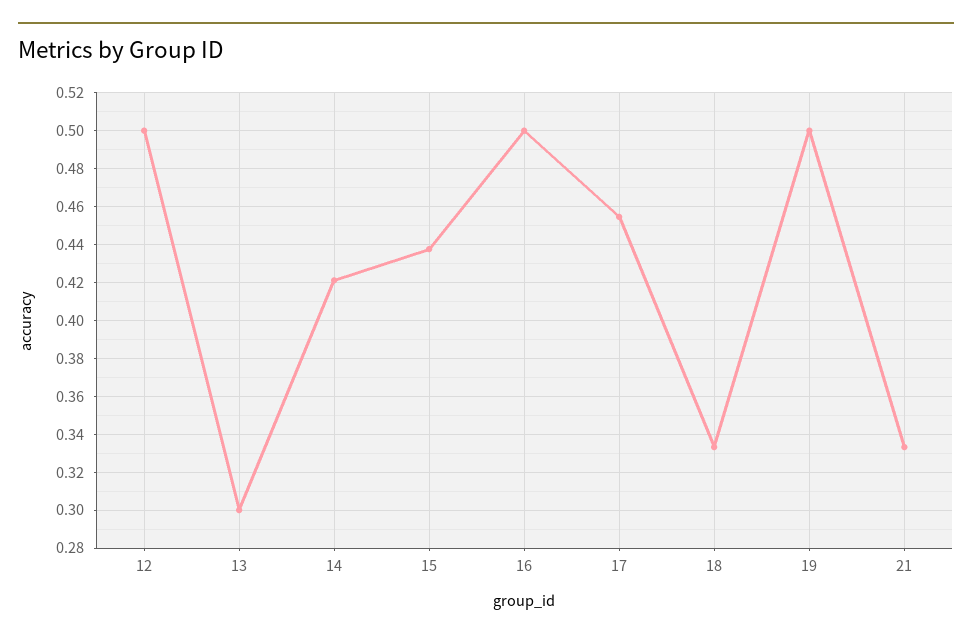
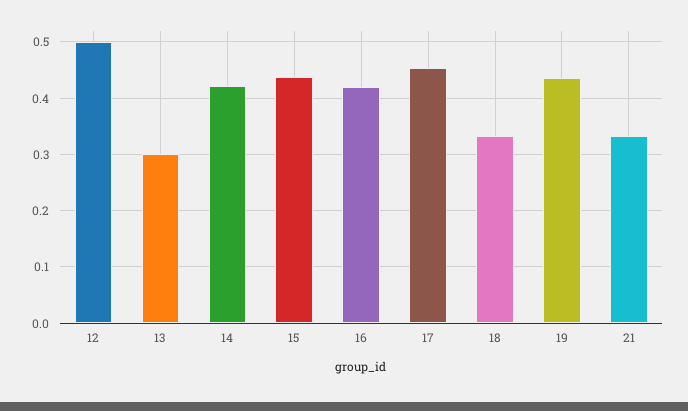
16: 0.5 -> 0.42
19: 0.5 -> 0.44

